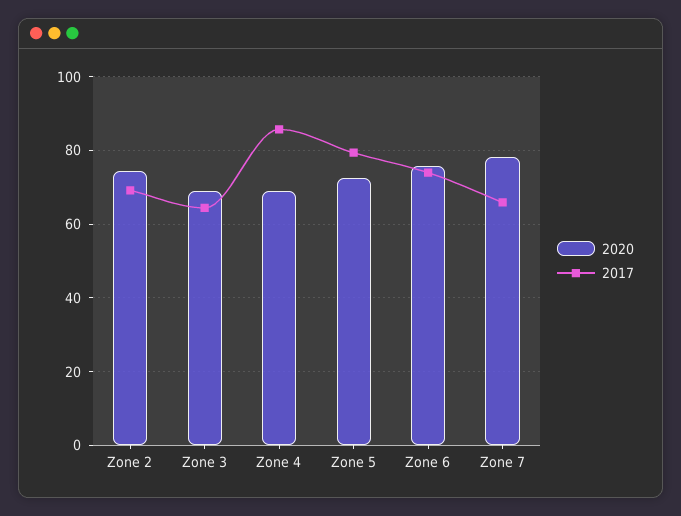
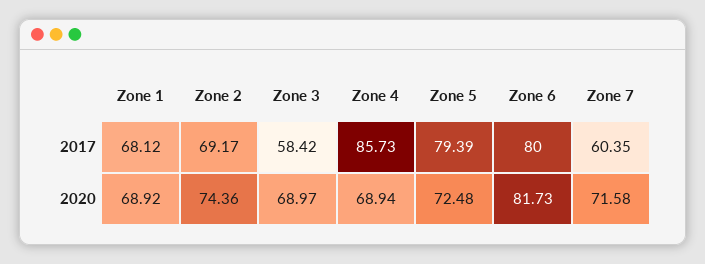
2017, Zone 3: 64 -> 58.42
2020, Zone 6: 76 -> 81.73
2017, Zone 6: 74 -> 80
2020, Zone 7: 78 -> 71.58
2017, Zone 7: 66 -> 60.35
2017, Zone 1: none -> 68.12
2020, Zone 1: none -> 68.92

